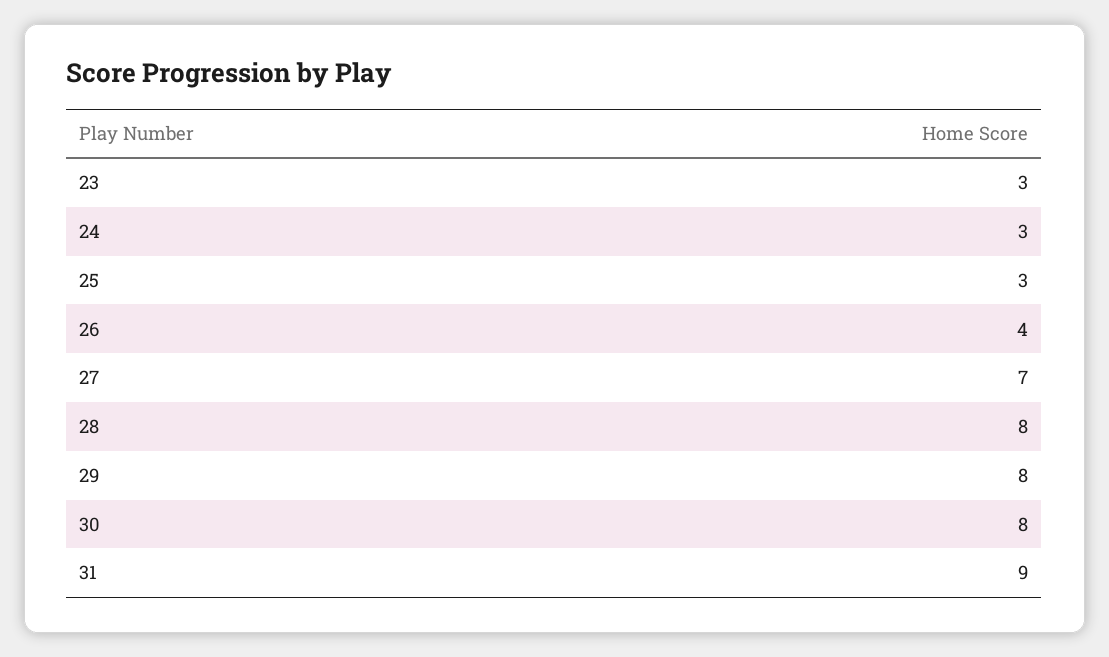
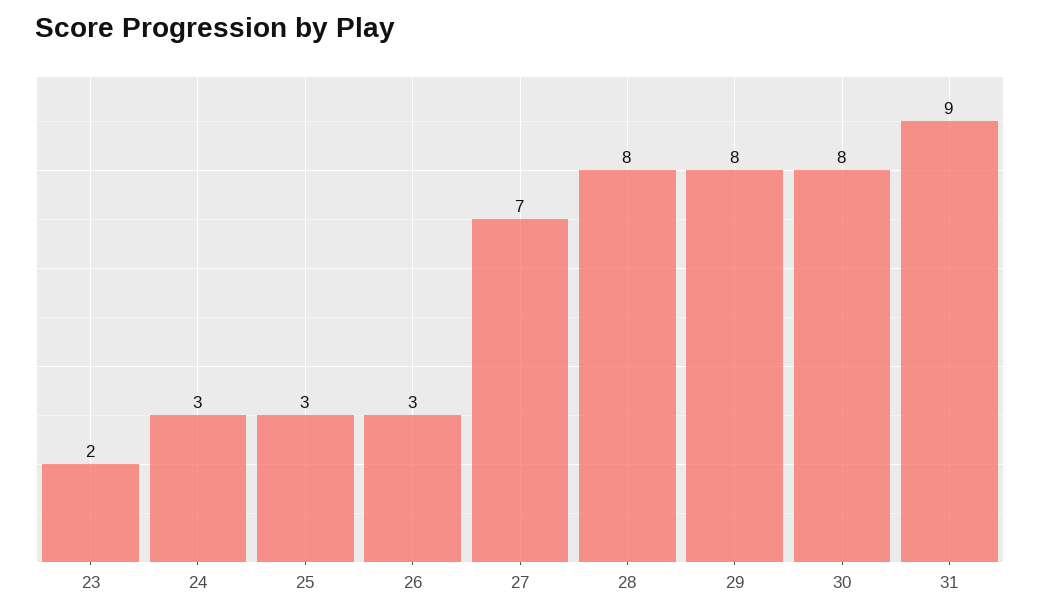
23: 3 -> 2
26: 4 -> 3

